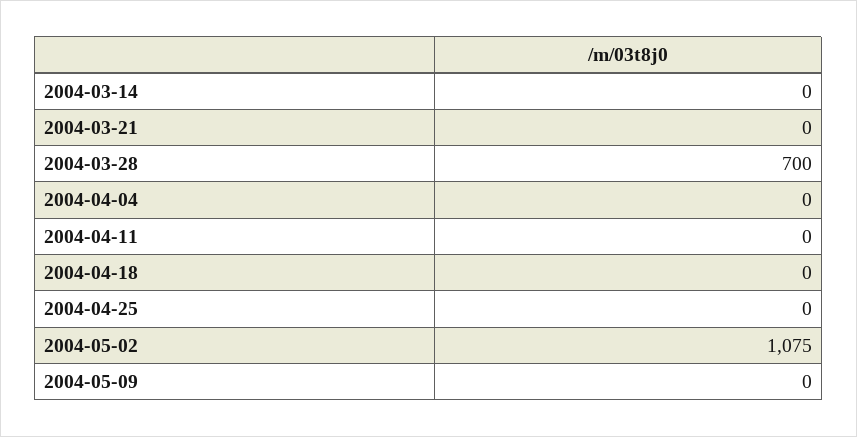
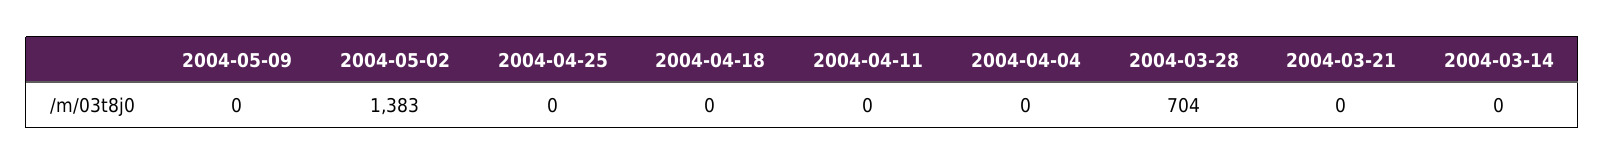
2004-03-28: 700 -> 704
2004-05-02: 1075 -> 1383

